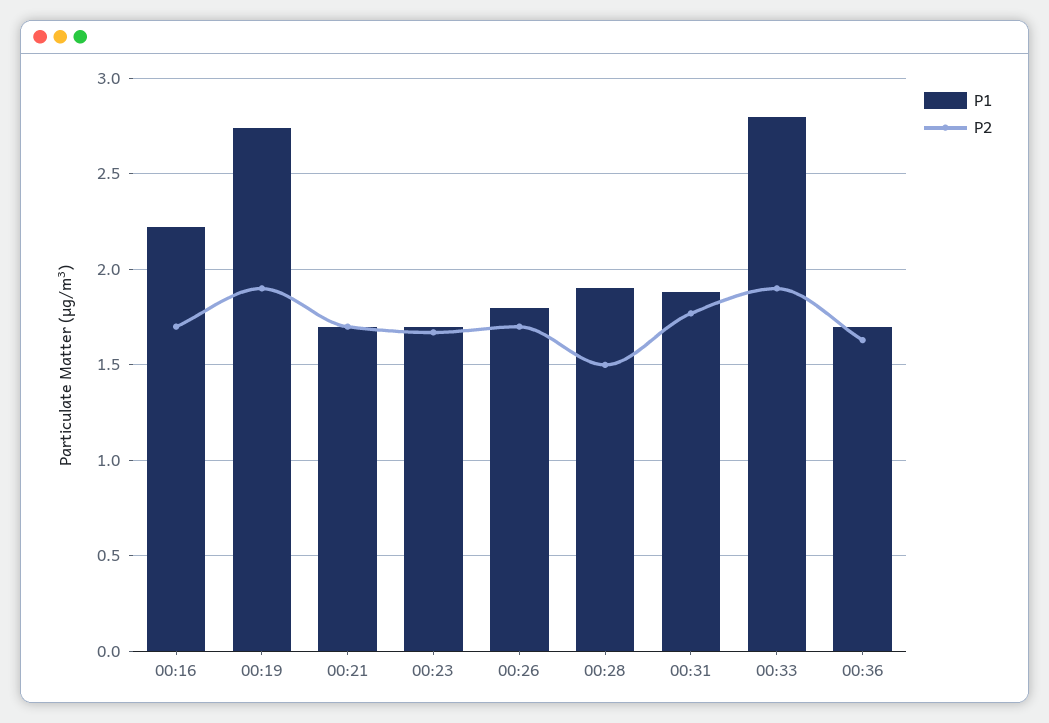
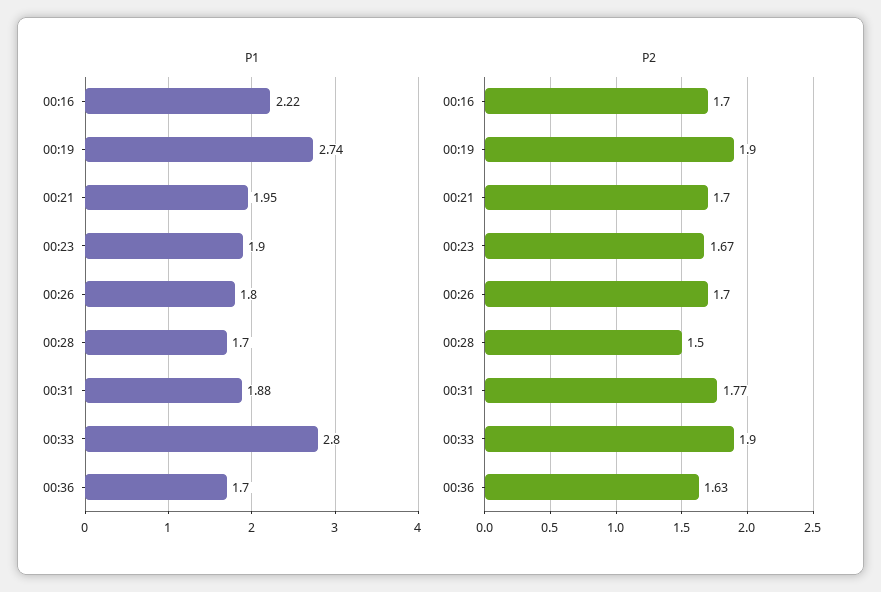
P1, 00:21: 1.7 -> 1.95
P1, 00:23: 1.7 -> 1.9
P1, 00:28: 1.9 -> 1.7

